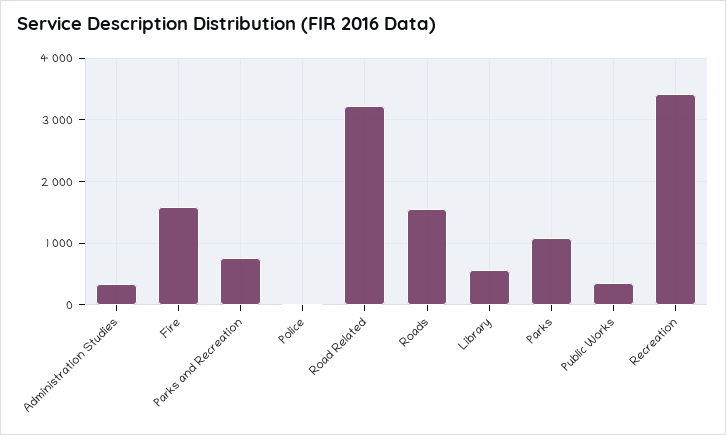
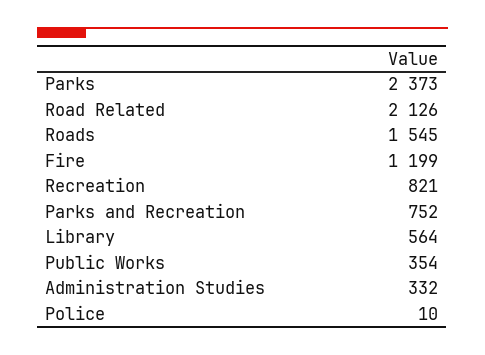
Fire: 1600 -> 1199
Road Related: 3200 -> 2126
Parks: 1100 -> 2373
Recreation: 3400 -> 821

